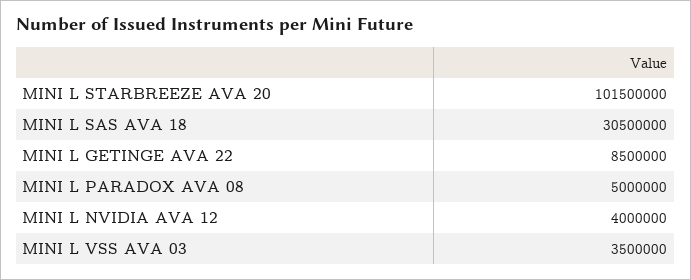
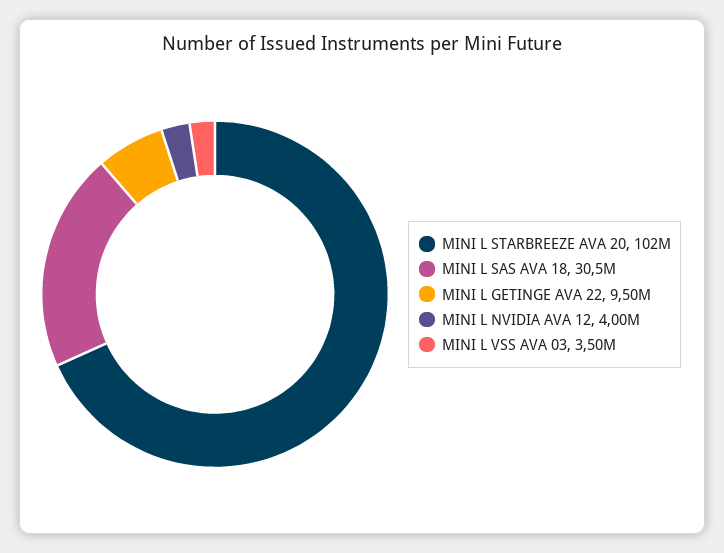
MINI L GETINGE AVA 22: 8500000 -> 9500000
MINI L PARADOX AVA 08: 5000000 -> none

